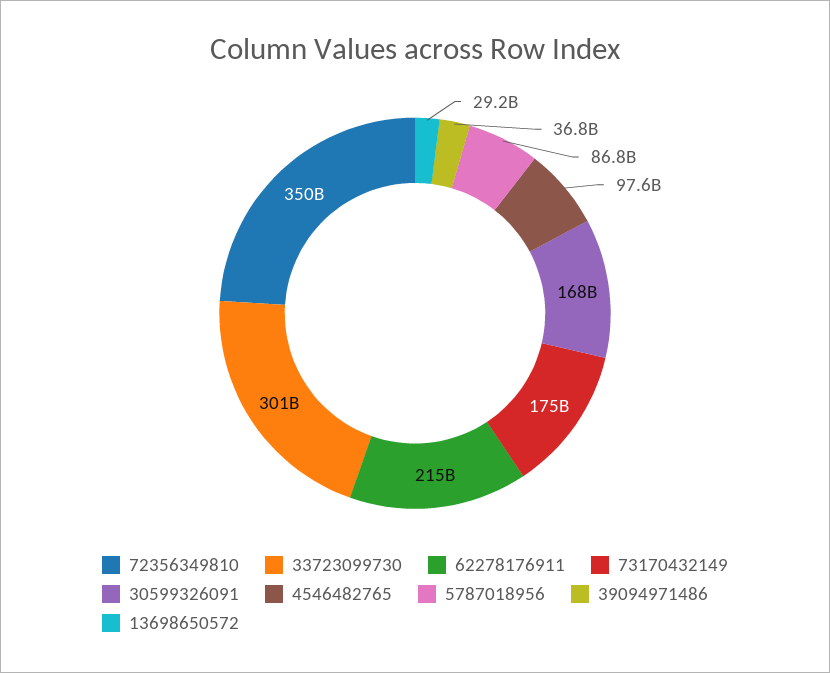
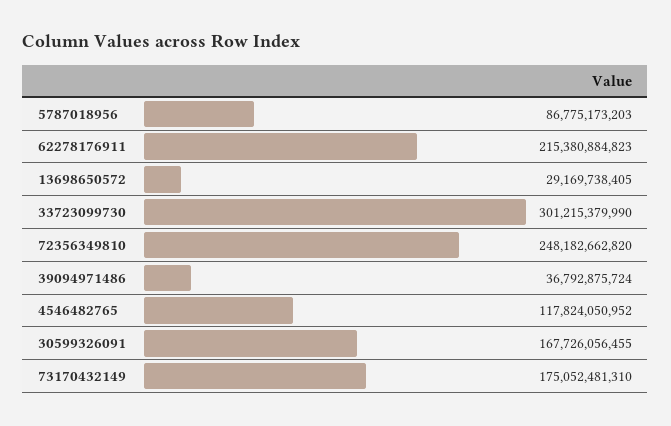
72356349810: 350000000000 -> 248182662820
4546482765: 97600000000 -> 117824050952

